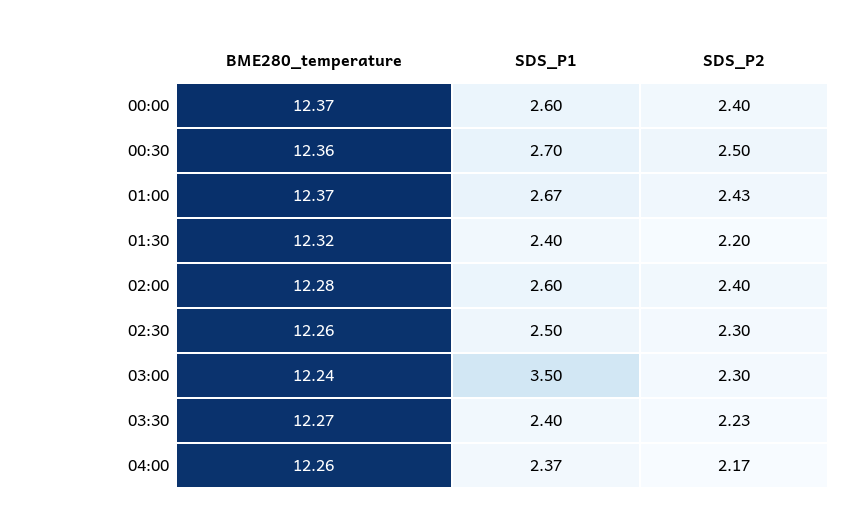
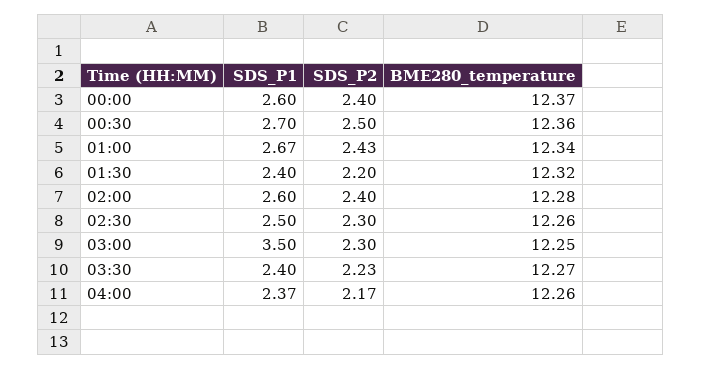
BME280_temperature, 01:00: 12.37 -> 12.34
BME280_temperature, 03:00: 12.24 -> 12.25

